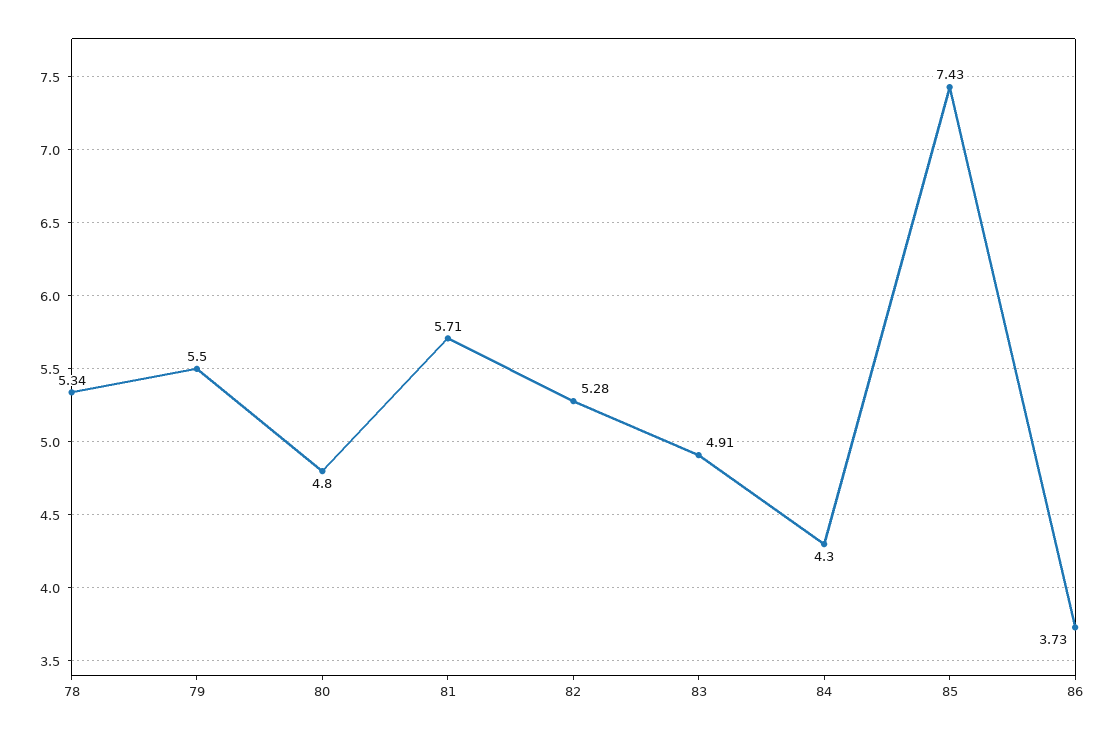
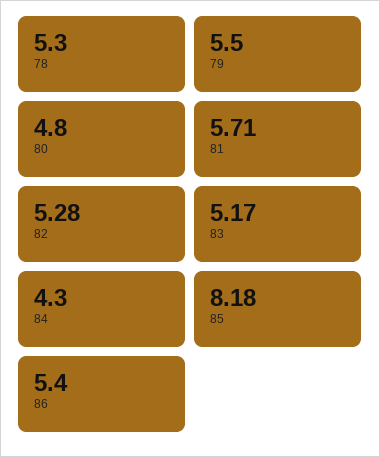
78: 5.34 -> 5.3
83: 4.91 -> 5.17
85: 7.43 -> 8.18
86: 3.73 -> 5.4

